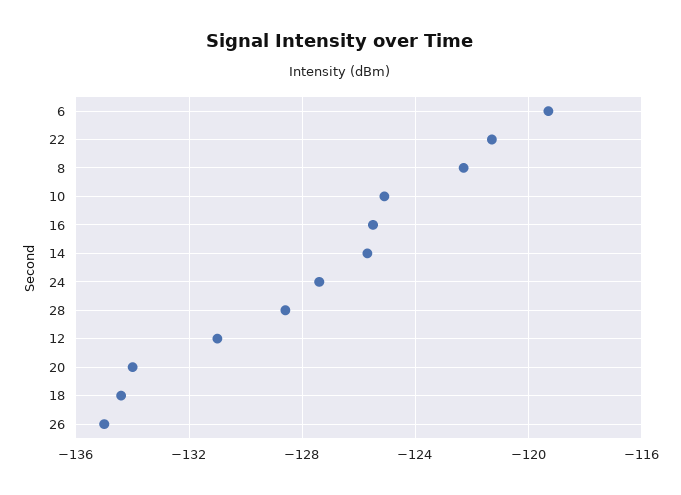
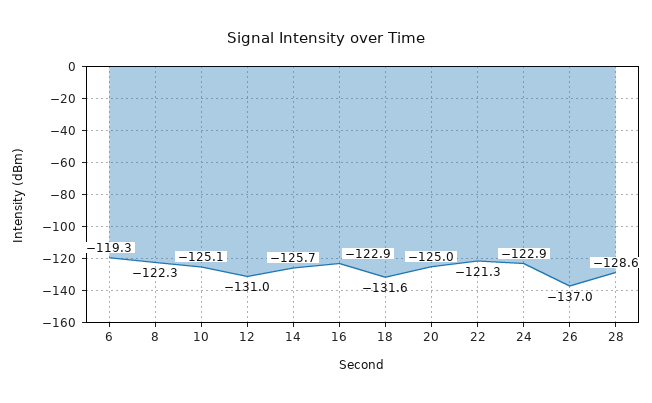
16: -125.5 -> -122.9
24: -127.5 -> -122.9
20: -134 -> -125
18: -134.5 -> -131.6
26: -135 -> -137

